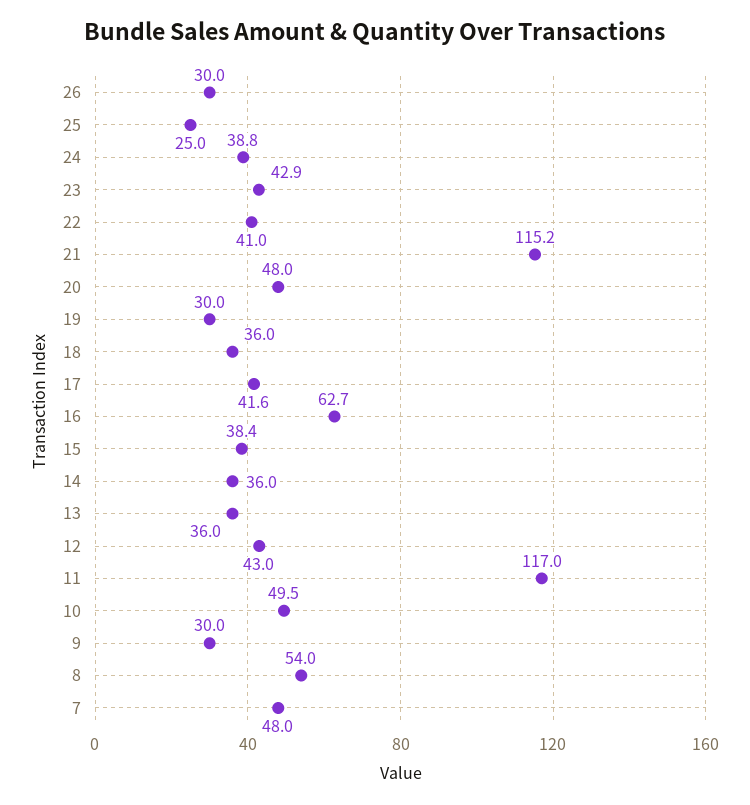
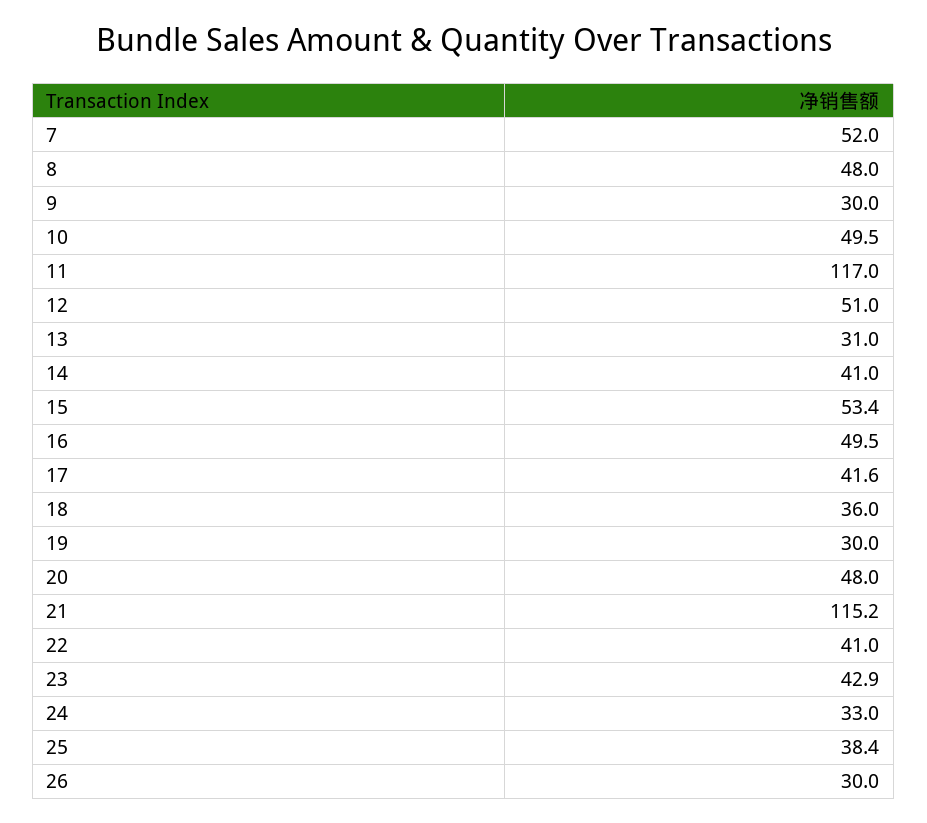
25: 25 -> 38.4
24: 38.8 -> 33
16: 62.7 -> 49.5
15: 38.4 -> 53.4
14: 36 -> 41
13: 36 -> 31
12: 43 -> 51
8: 54 -> 48
7: 48 -> 52

